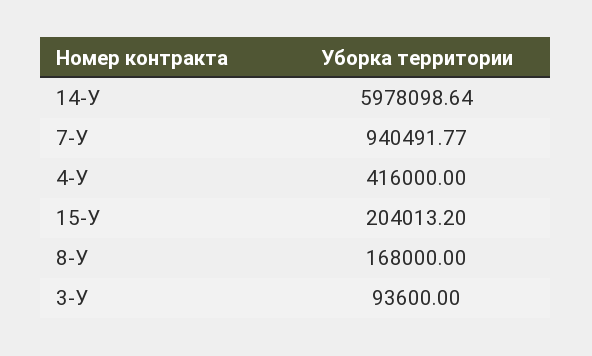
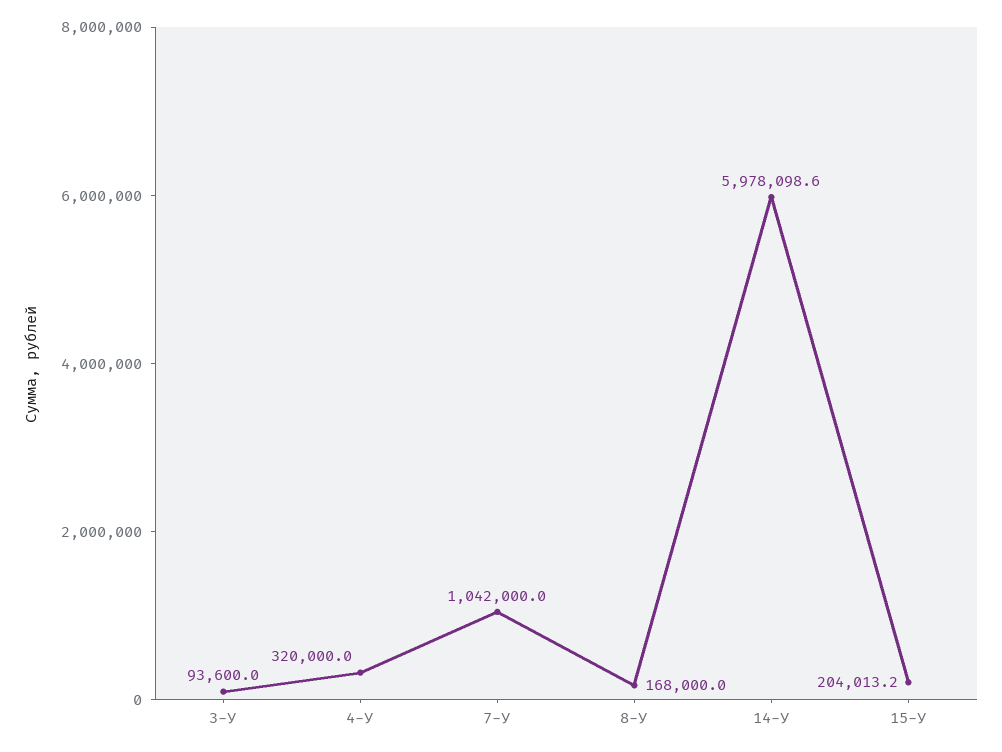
7-У: 940491.77 -> 1042000
4-У: 416000 -> 320000

